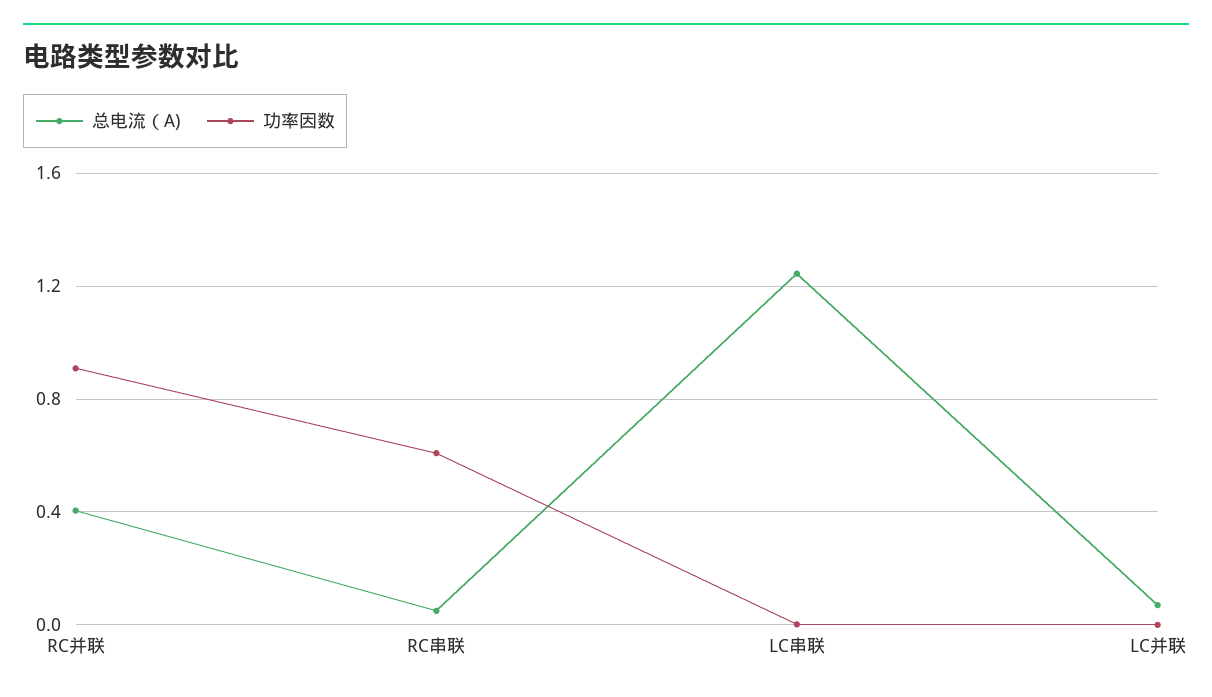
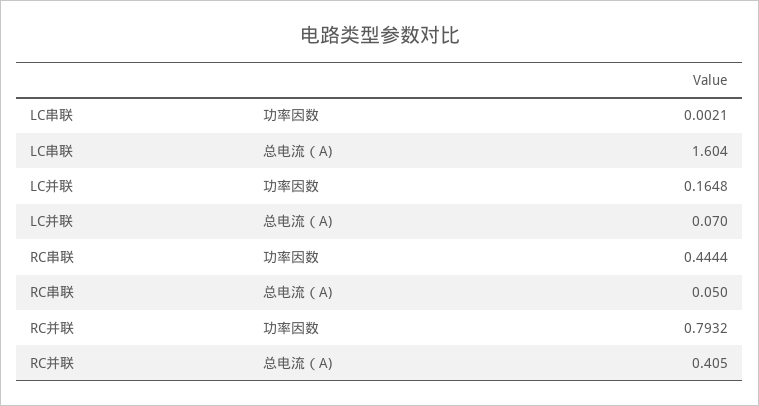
功率因数, RC并联: 0.9 -> 0.7932
功率因数, RC串联: 0.6 -> 0.4444
总电流（A), LC串联: 1.25 -> 1.604
功率因数, LC并联: 0 -> 0.1648

